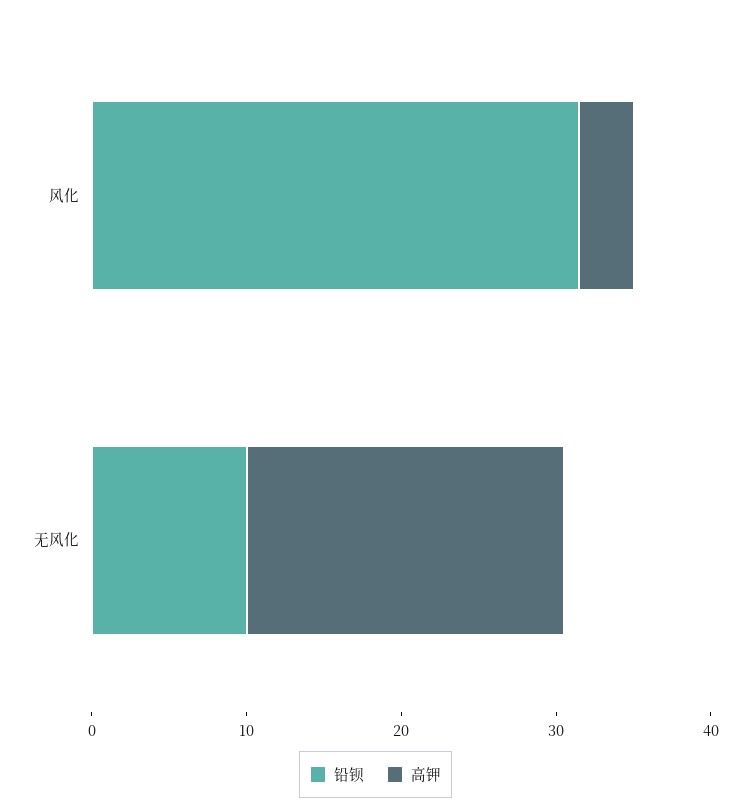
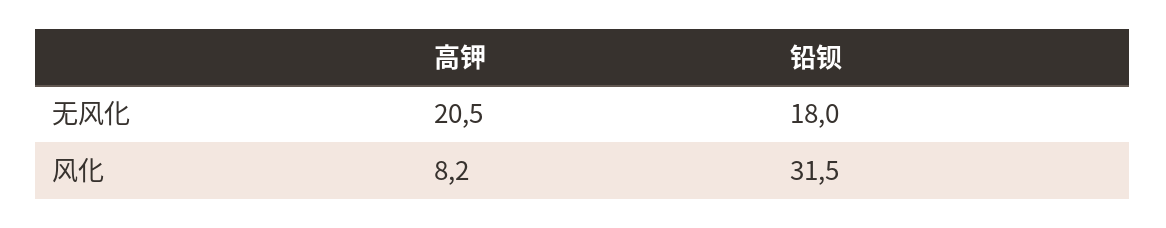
高钾, 风化: 4 -> 8.2
铅钡, 无风化: 10 -> 18

